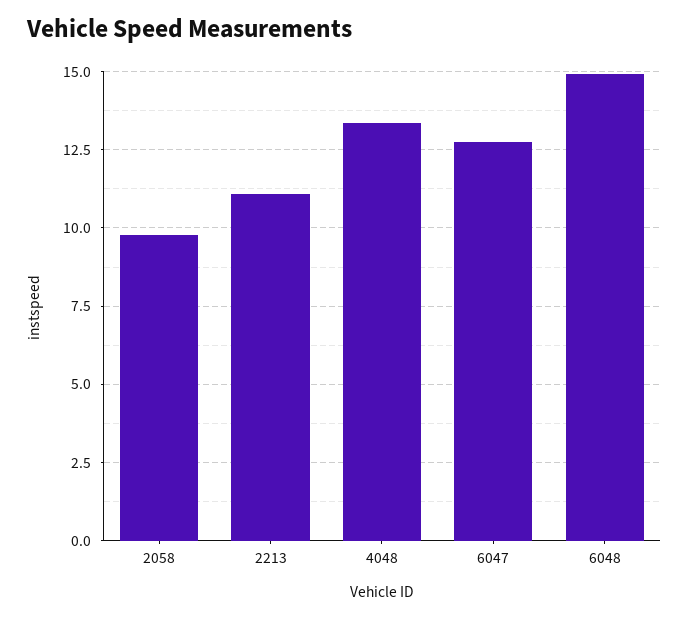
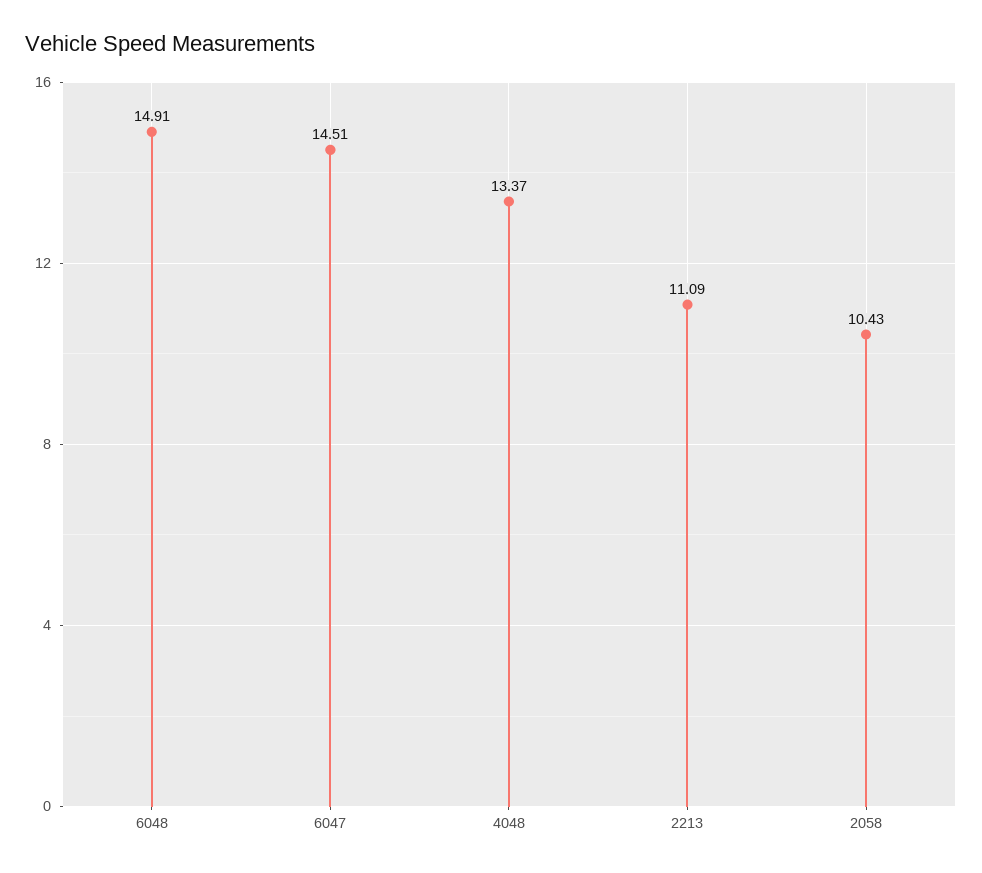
2058: 9.75 -> 10.43
6047: 12.75 -> 14.51

